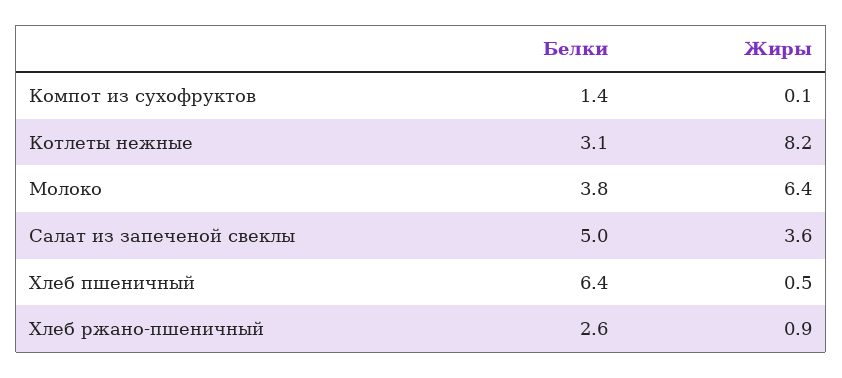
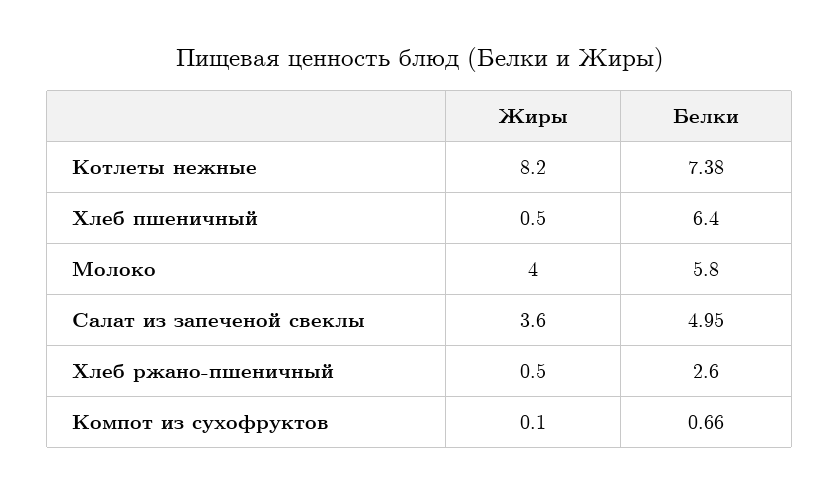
Белки, Компот из сухофруктов: 1.4 -> 0.66
Белки, Котлеты нежные: 3.1 -> 7.38
Белки, Молоко: 3.8 -> 5.8
Жиры, Молоко: 6.4 -> 4
Жиры, Хлеб ржано-пшеничный: 0.9 -> 0.5

